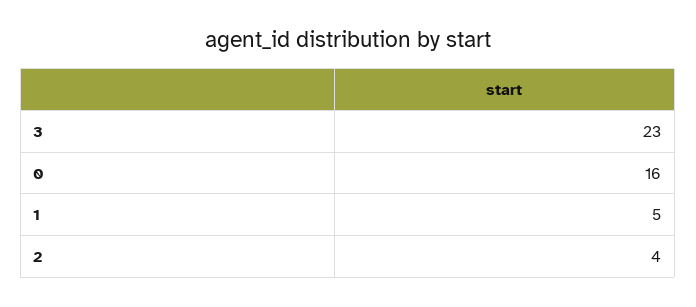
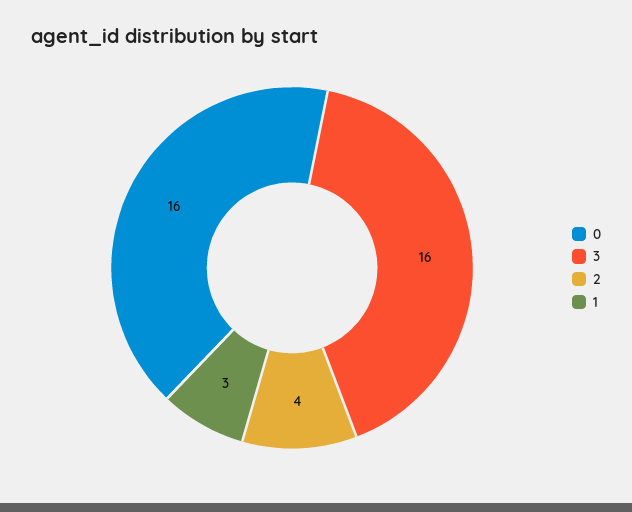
3: 23 -> 16
1: 5 -> 3

